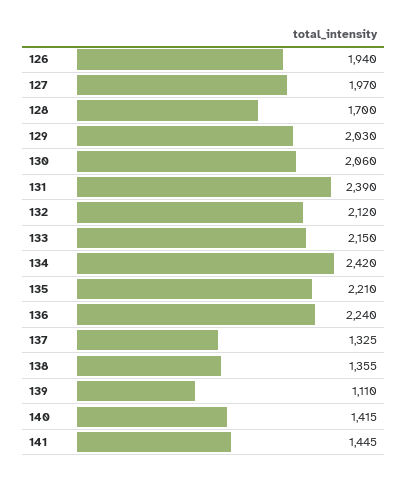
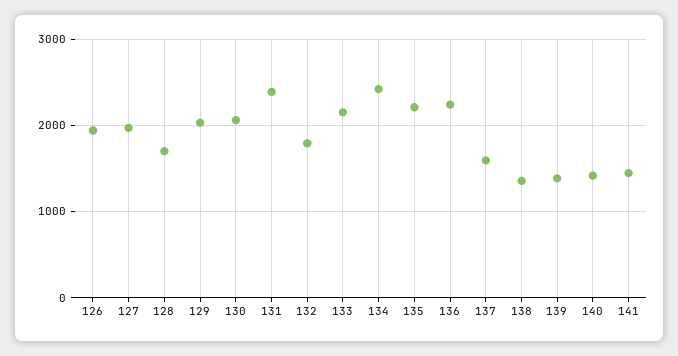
132: 2120 -> 1800
137: 1325 -> 1600
139: 1110 -> 1400

